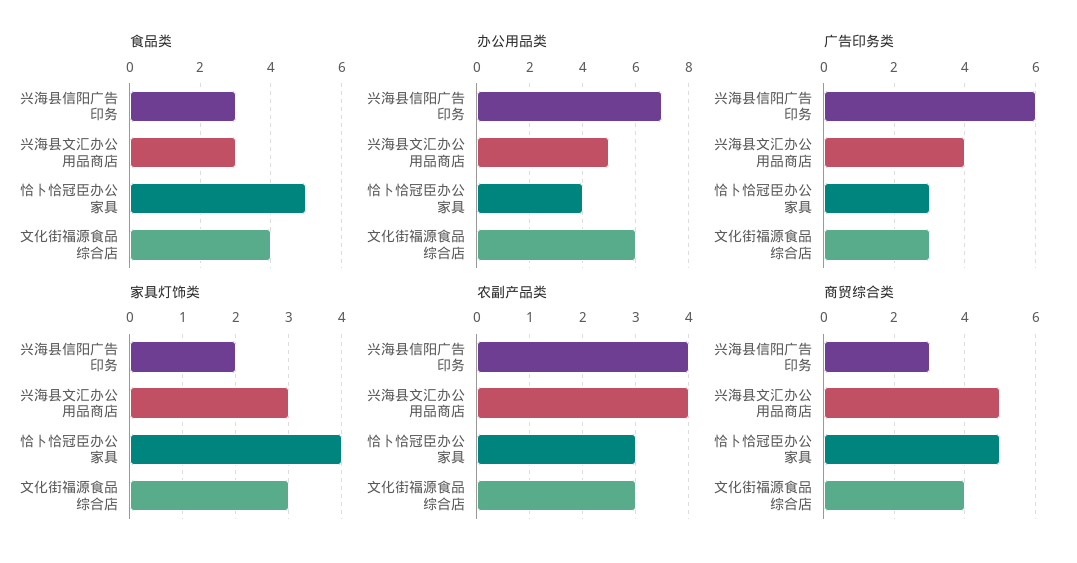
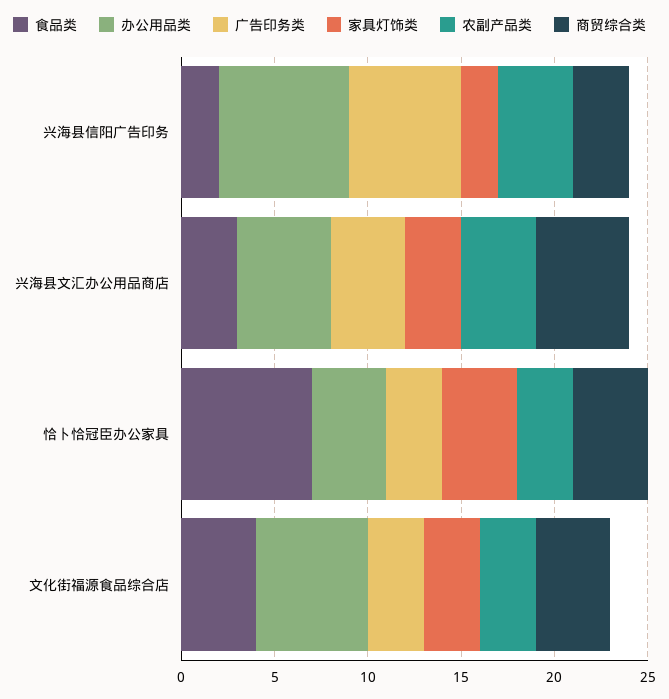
食品类, 兴海县信阳广告印务: 3 -> 2
食品类, 恰卜恰冠臣办公家具: 5 -> 7
商贸综合类, 恰卜恰冠臣办公家具: 5 -> 4

